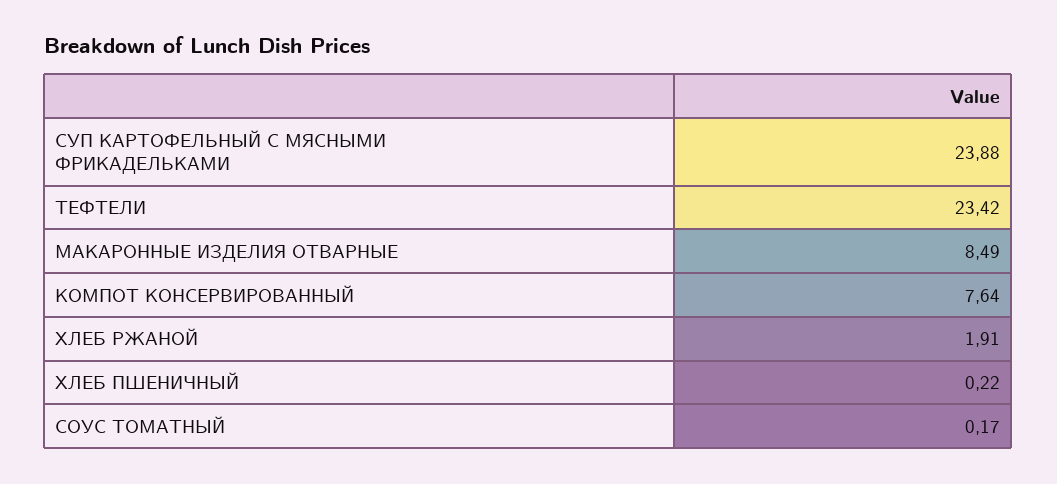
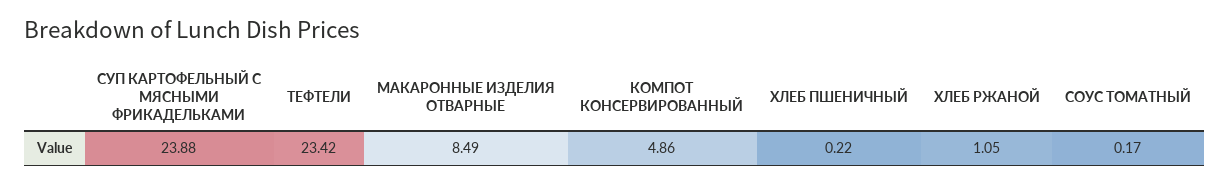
КОМПОТ КОНСЕРВИРОВАННЫЙ: 7.64 -> 4.86
ХЛЕБ РЖАНОЙ: 1.91 -> 1.05

